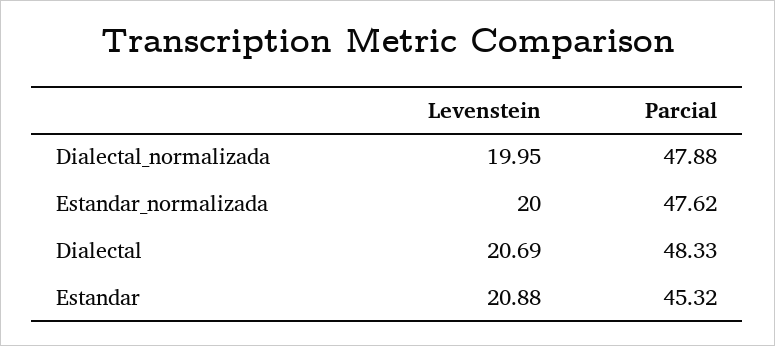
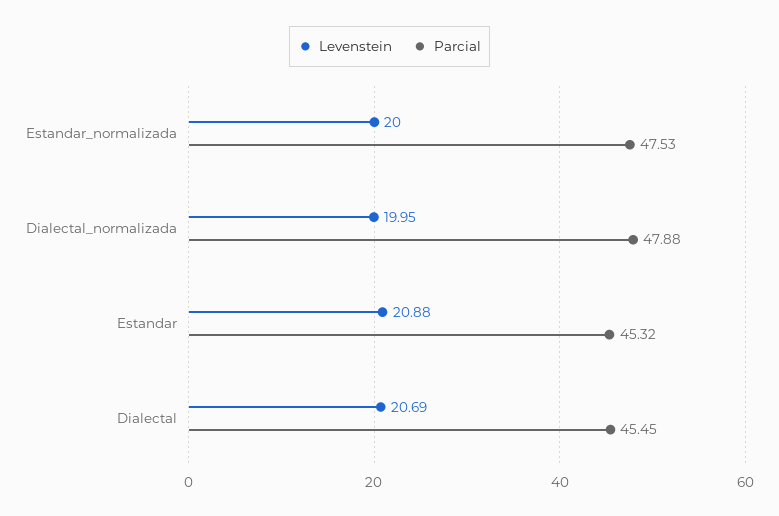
Parcial, Estandar_normalizada: 47.62 -> 47.53
Parcial, Dialectal: 48.33 -> 45.45

